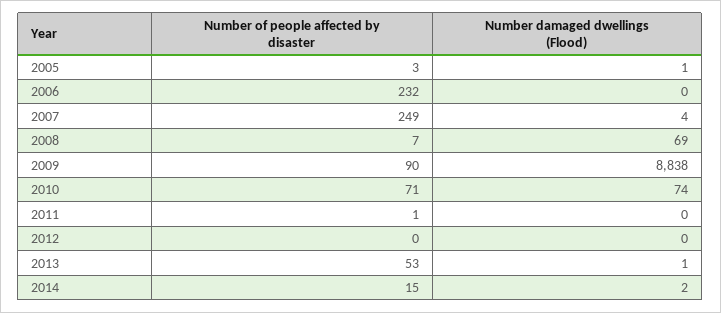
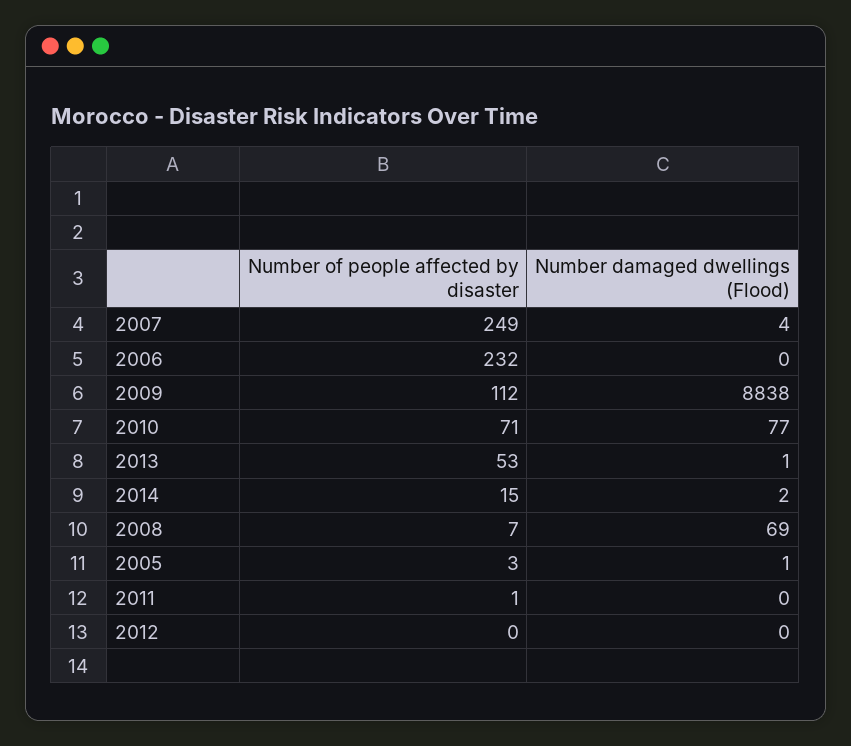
Number of people affected by disaster, 2009: 90 -> 112
Number damaged dwellings (Flood), 2010: 74 -> 77

